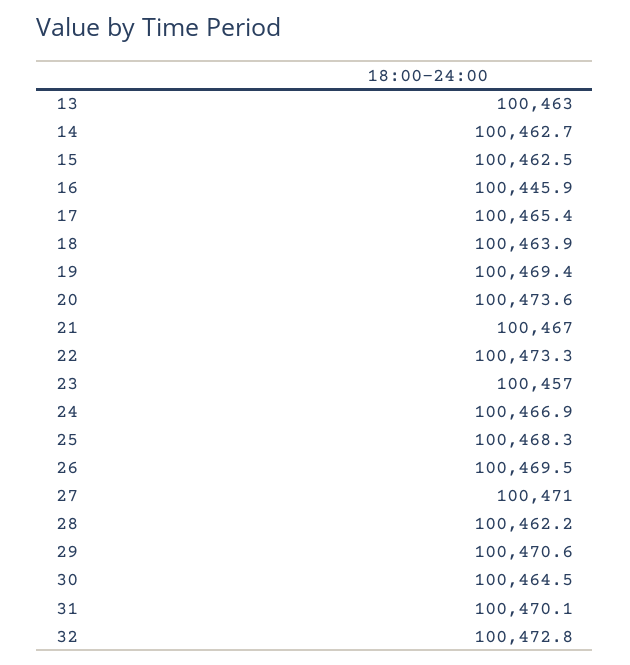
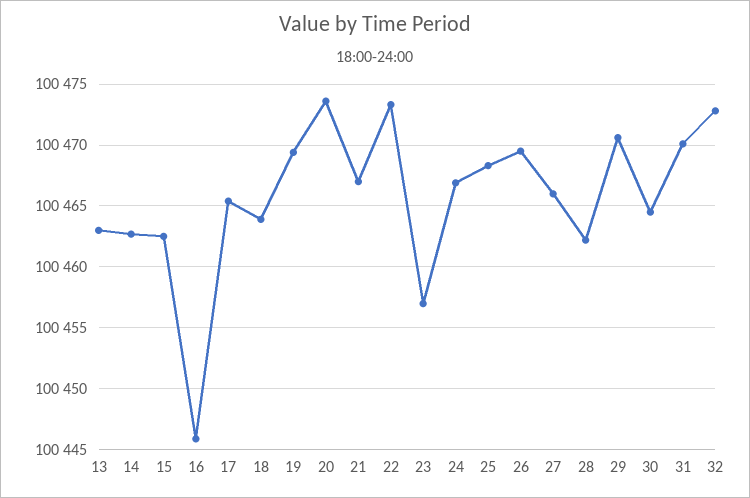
27: 100471 -> 100466

